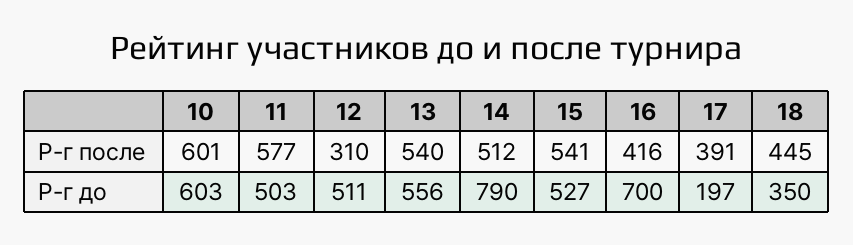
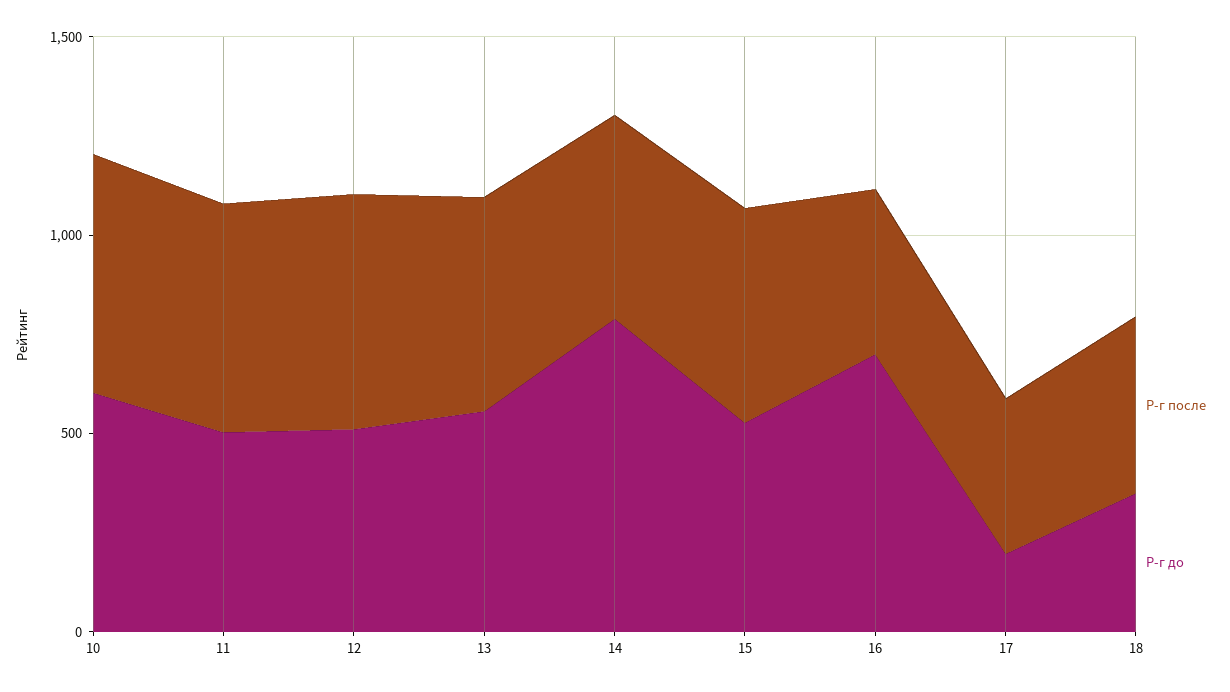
Р-г после, 12: 310 -> 600

